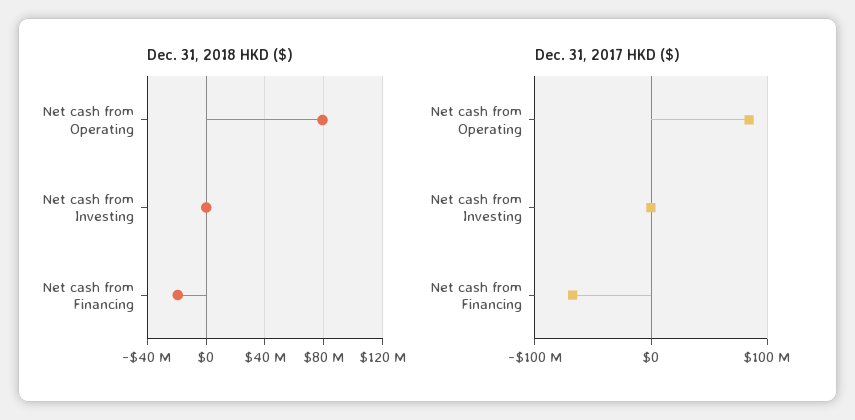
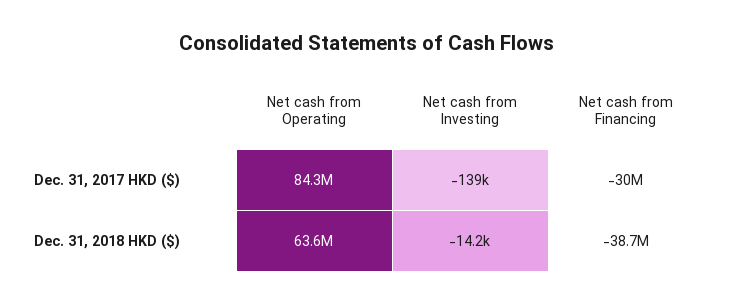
Dec. 31, 2018 HKD ($), Net cash from Operating: 80000000 -> 63600000
Dec. 31, 2018 HKD ($), Net cash from Financing: -20000000 -> -38700000
Dec. 31, 2017 HKD ($), Net cash from Financing: -70000000 -> -30000000

